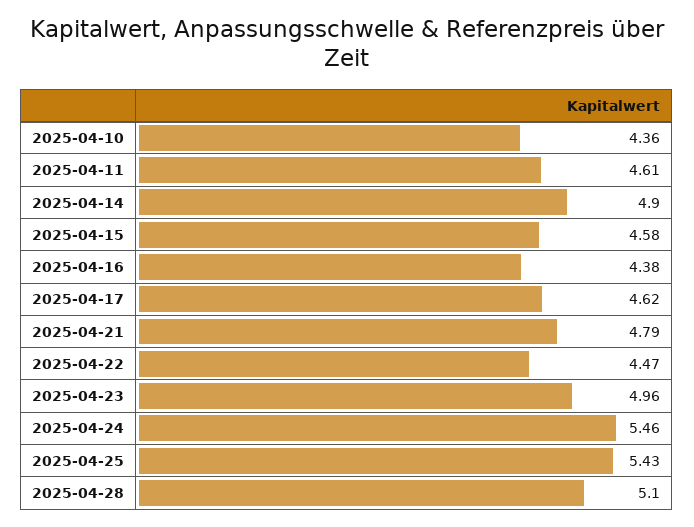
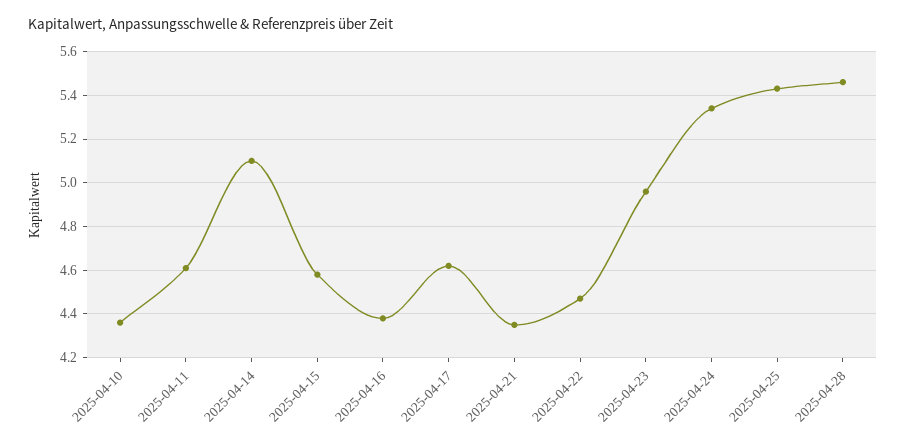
2025-04-14: 4.9 -> 5.1
2025-04-21: 4.79 -> 4.35
2025-04-24: 5.46 -> 5.35
2025-04-28: 5.1 -> 5.45

